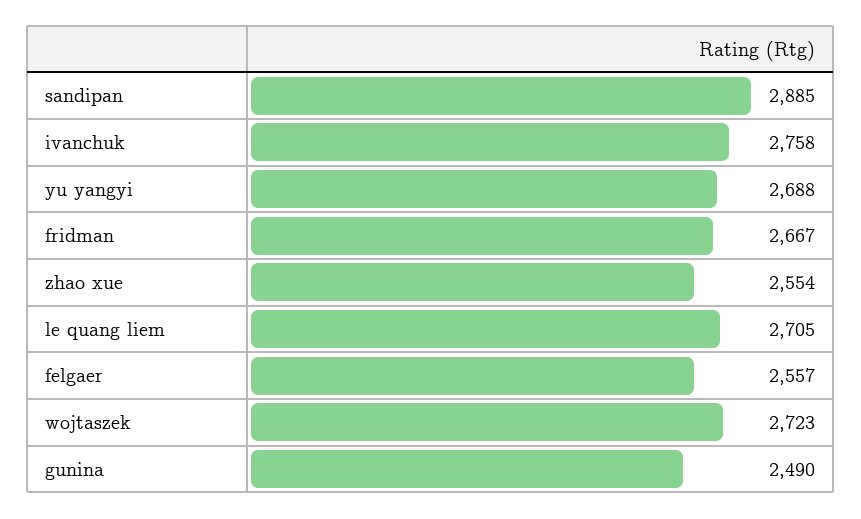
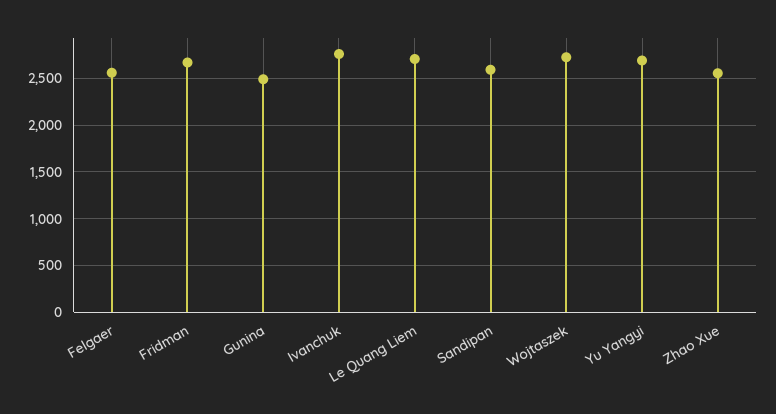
sandipan: 2885 -> 2600

